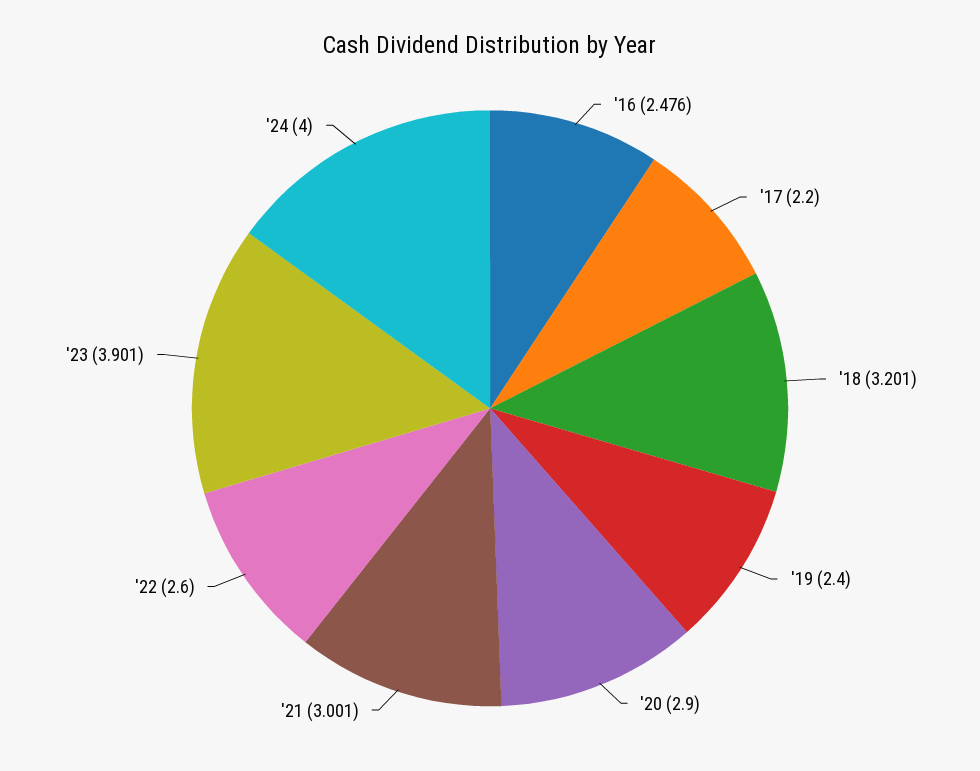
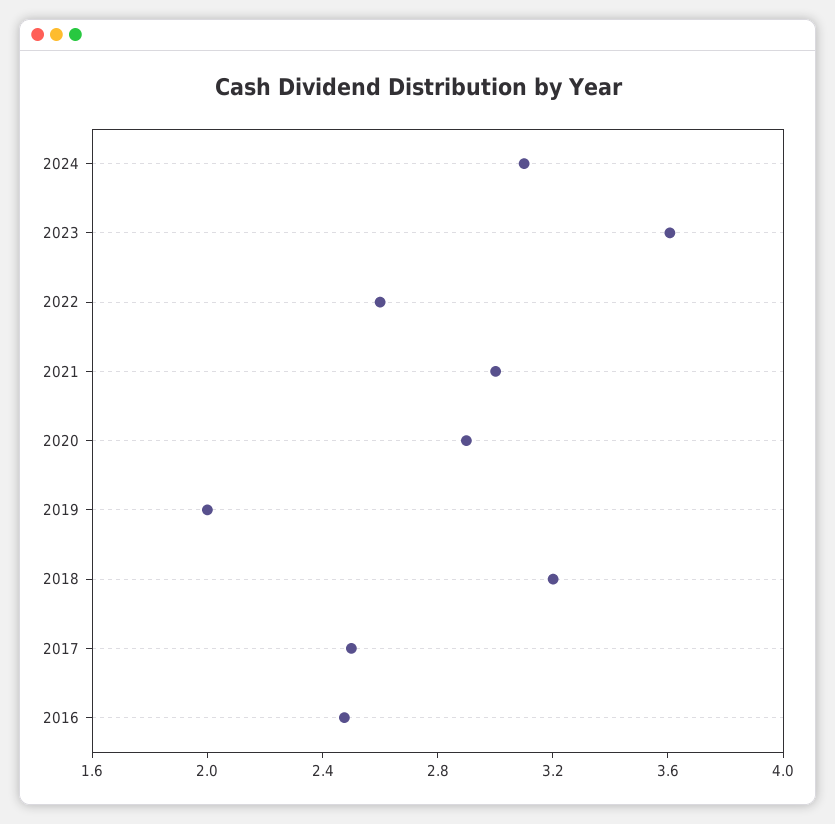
'17: 2.2 -> 2.5
'19: 2.4 -> 2
'23: 3.901 -> 3.6
'24: 4 -> 3.1

